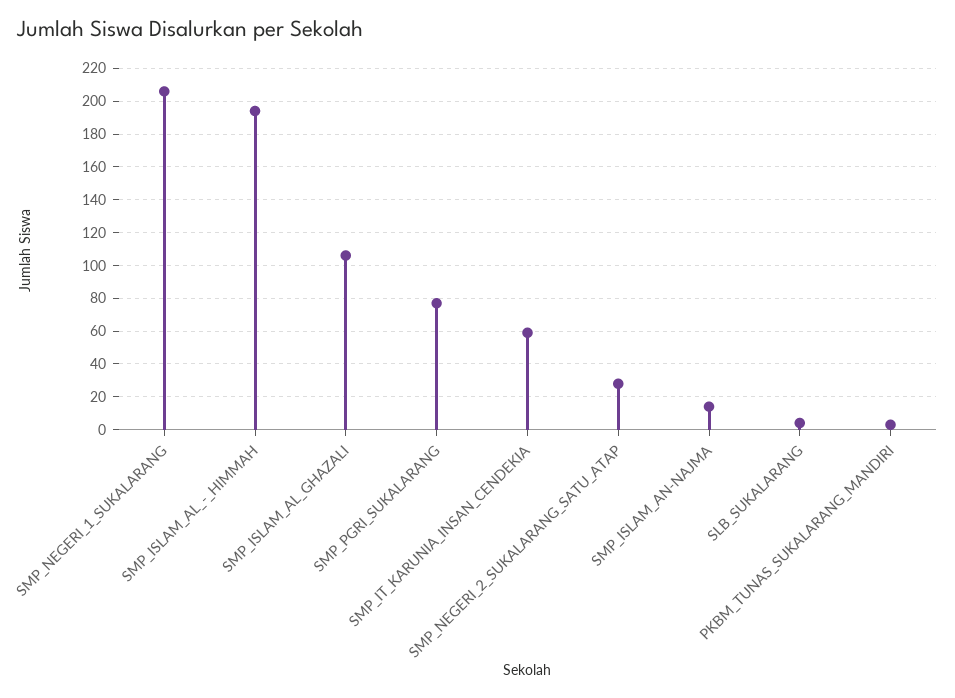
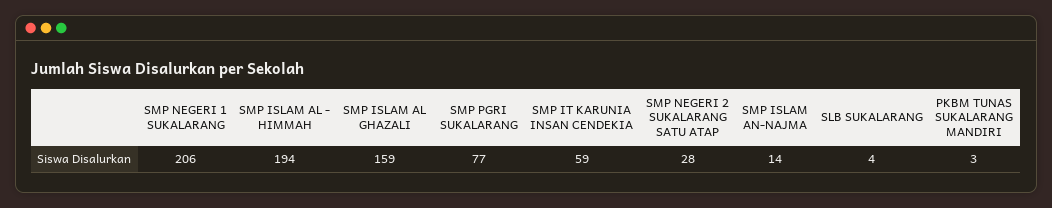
SMP_ISLAM_AL_GHAZALI: 105 -> 159

